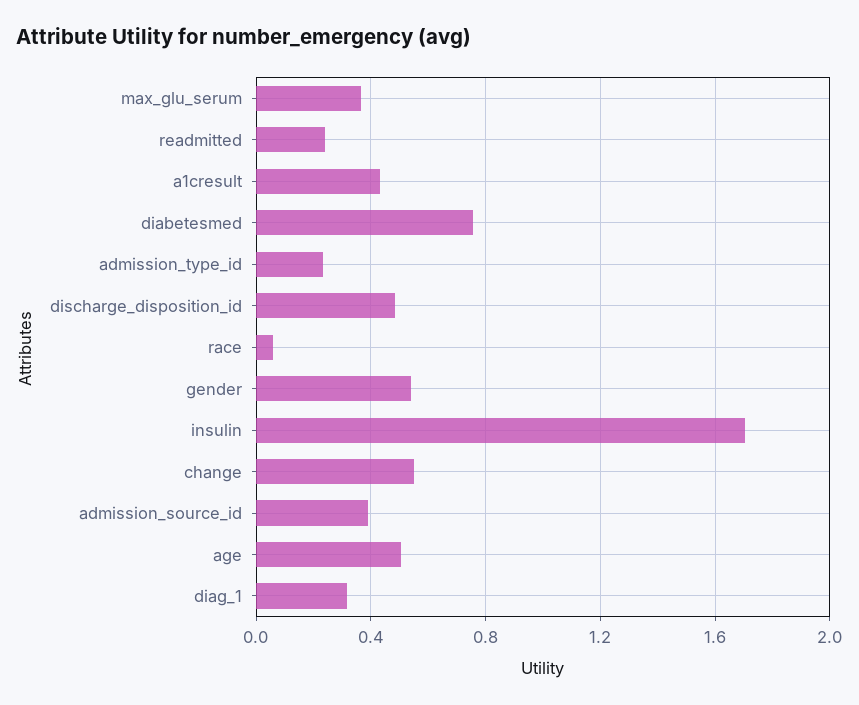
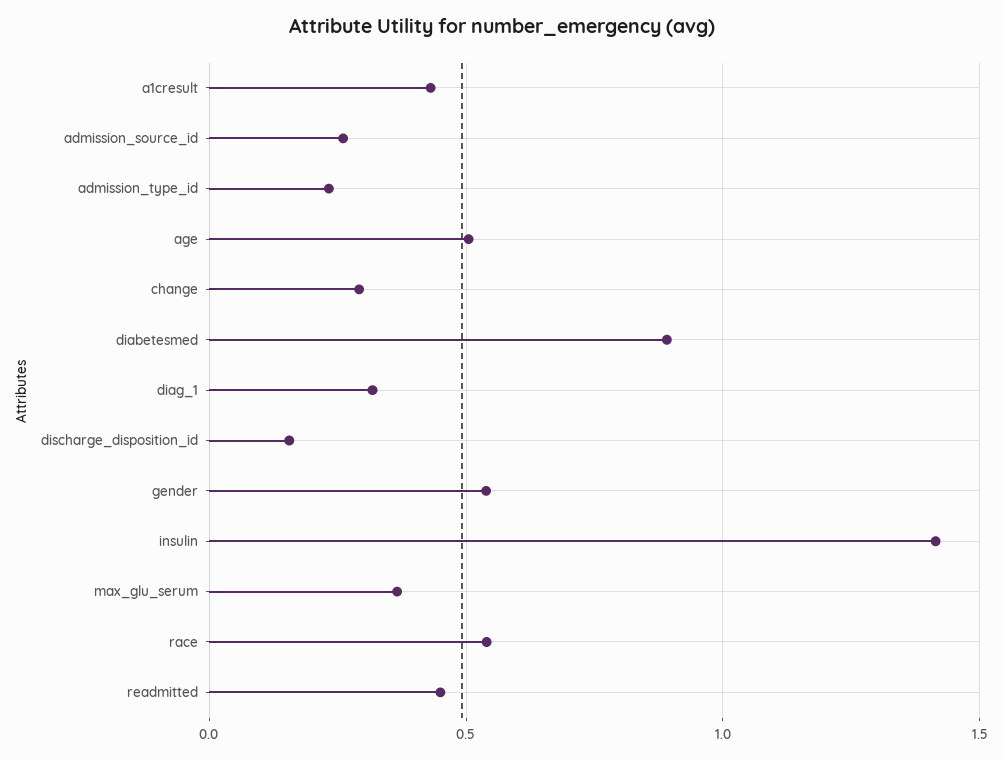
readmitted: 0.25 -> 0.45
diabetesmed: 0.75 -> 0.9
discharge_disposition_id: 0.5 -> 0.15
race: 0.05 -> 0.55
insulin: 1.7 -> 1.4
change: 0.55 -> 0.3
admission_source_id: 0.4 -> 0.25

